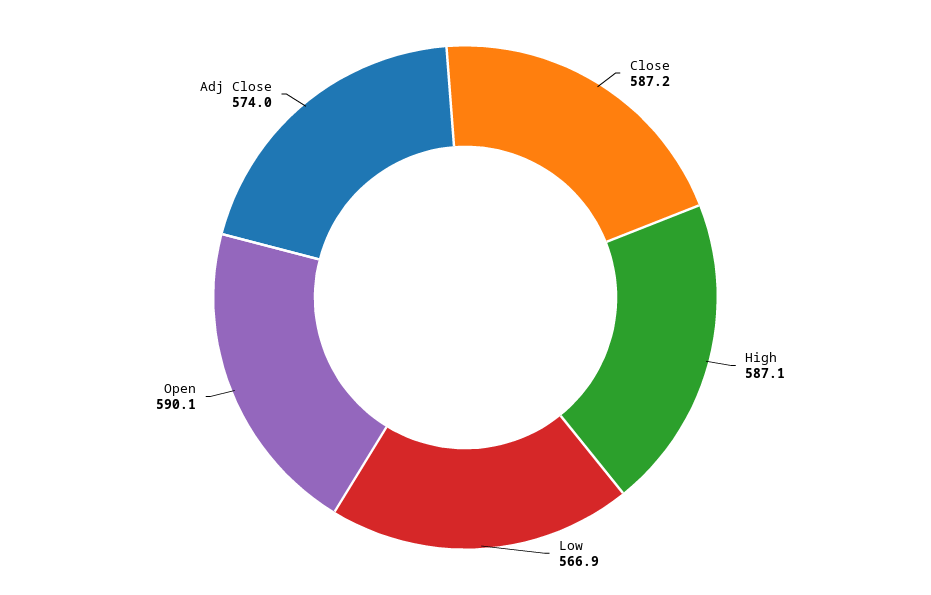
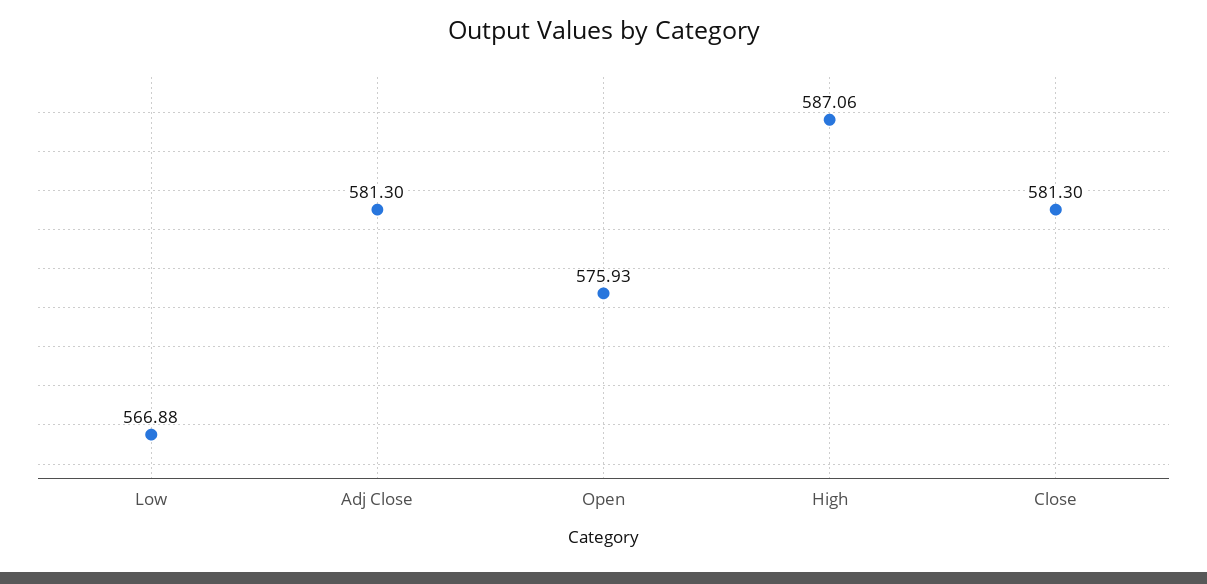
Close: 587.2 -> 581.3
Open: 590.1 -> 575.93
Adj Close: 574 -> 581.3

